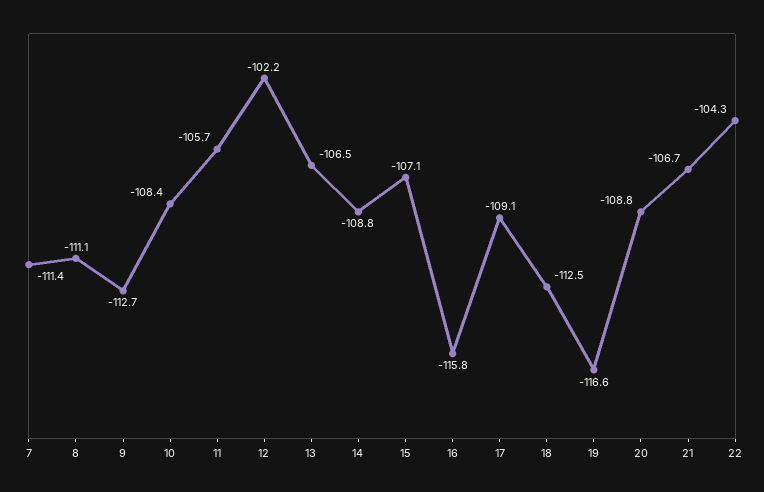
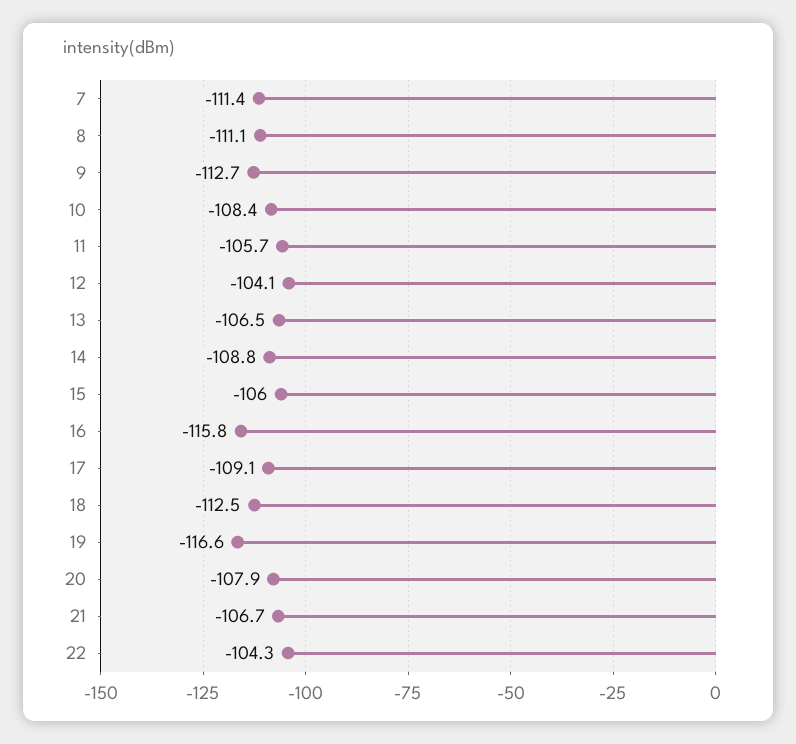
12: -102.2 -> -104.1
15: -107.1 -> -106
20: -108.8 -> -107.9

